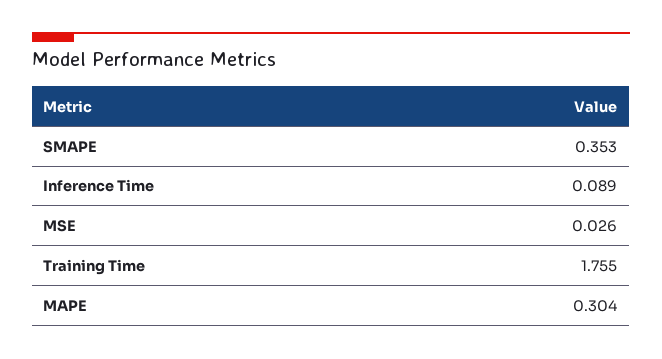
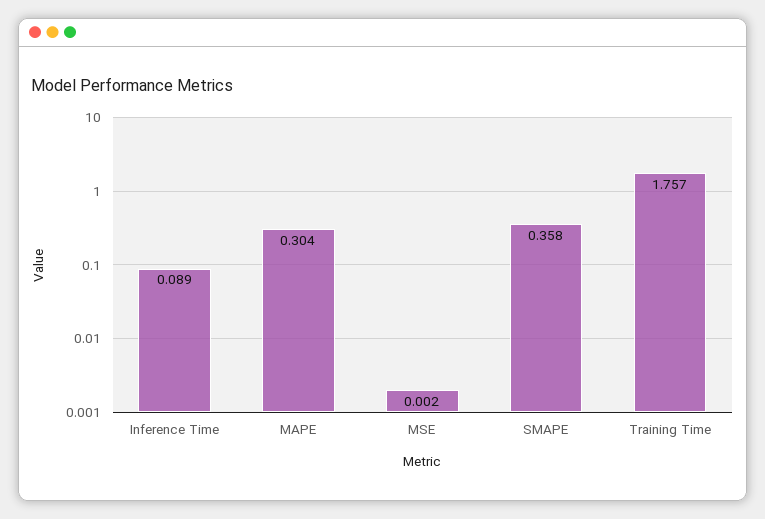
SMAPE: 0.353 -> 0.358
MSE: 0.026 -> 0.002
Training Time: 1.755 -> 1.757

